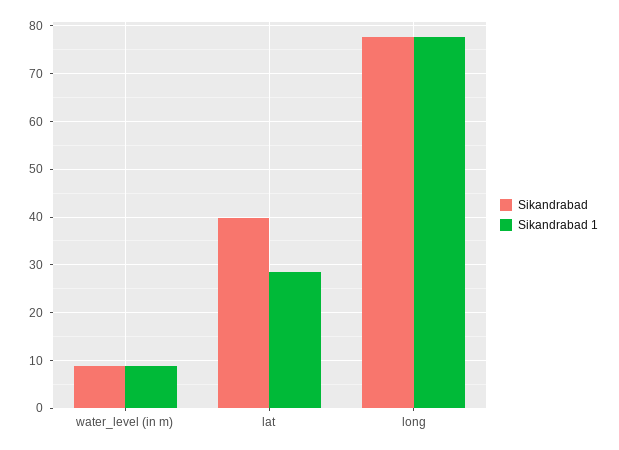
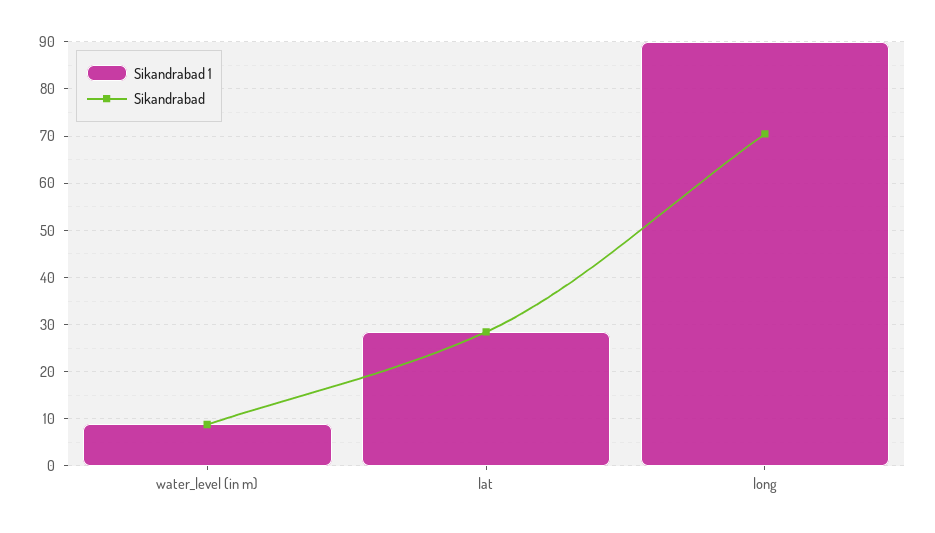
Sikandrabad, lat: 40 -> 28
Sikandrabad, long: 78 -> 70
Sikandrabad 1, long: 78 -> 90

